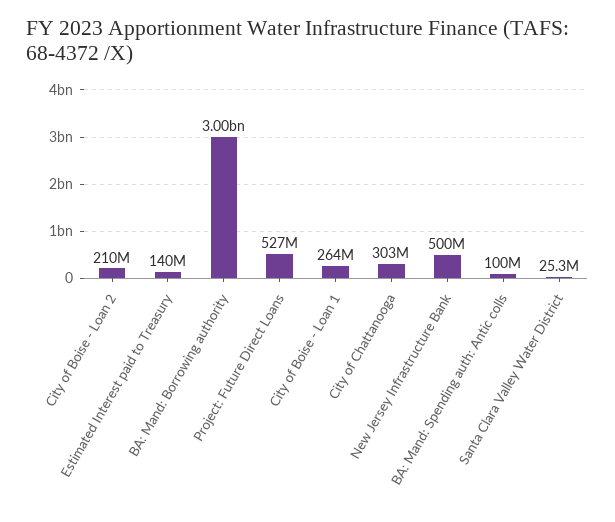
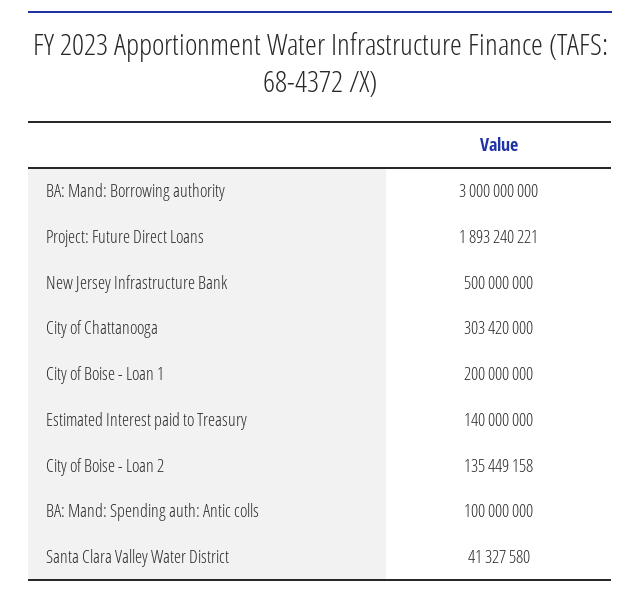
City of Boise - Loan 2: 210000000 -> 135449158
Project: Future Direct Loans: 527000000 -> 1893240221
City of Boise - Loan 1: 264000000 -> 200000000
Santa Clara Valley Water District: 25300000 -> 41327580

